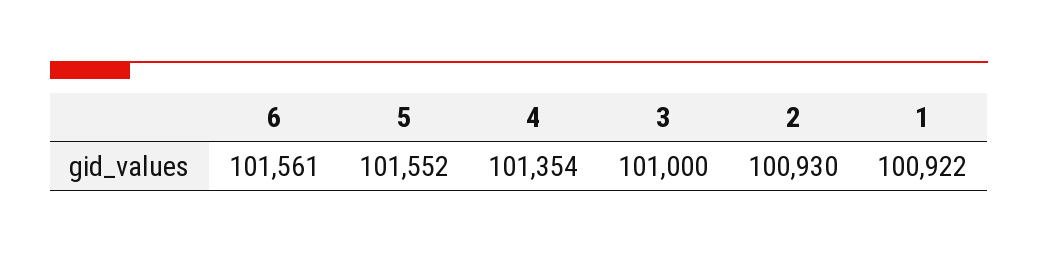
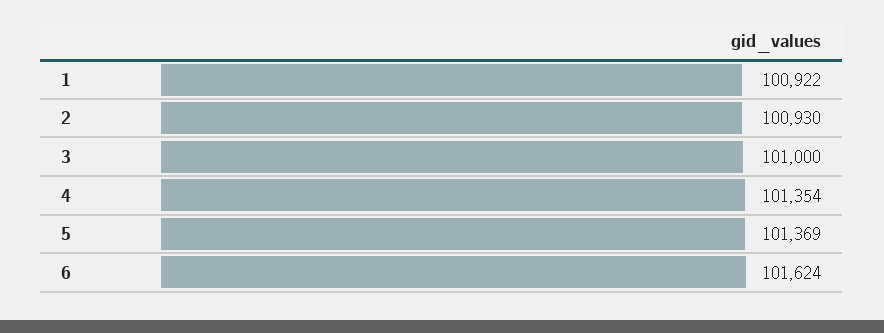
6: 101561 -> 101624
5: 101552 -> 101369

